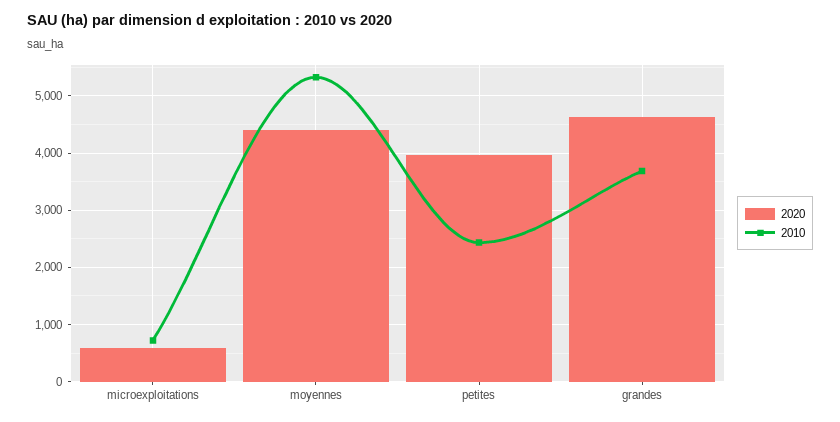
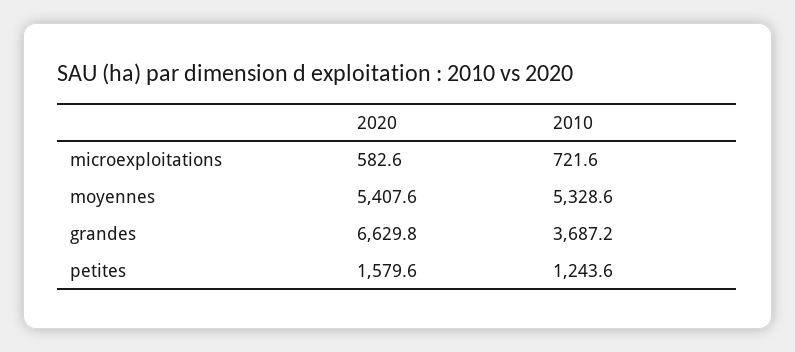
2020, moyennes: 4400 -> 5407.6
2020, petites: 4000 -> 1579.6
2010, petites: 2400 -> 1243.6
2020, grandes: 4600 -> 6629.8

